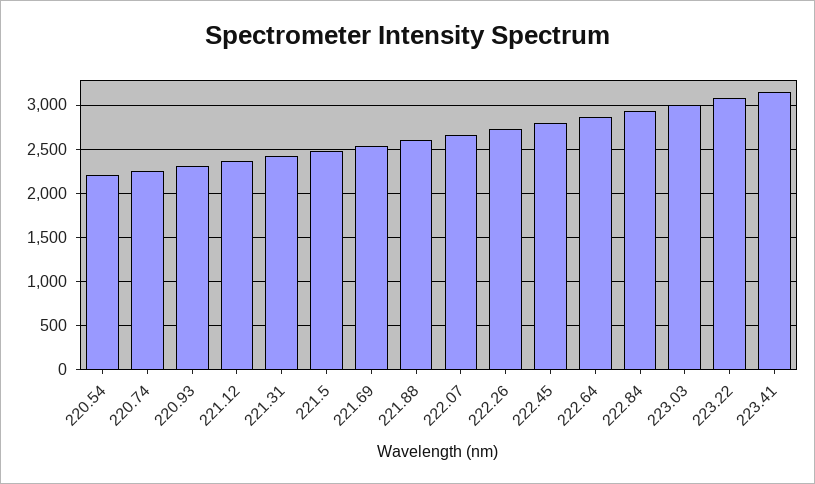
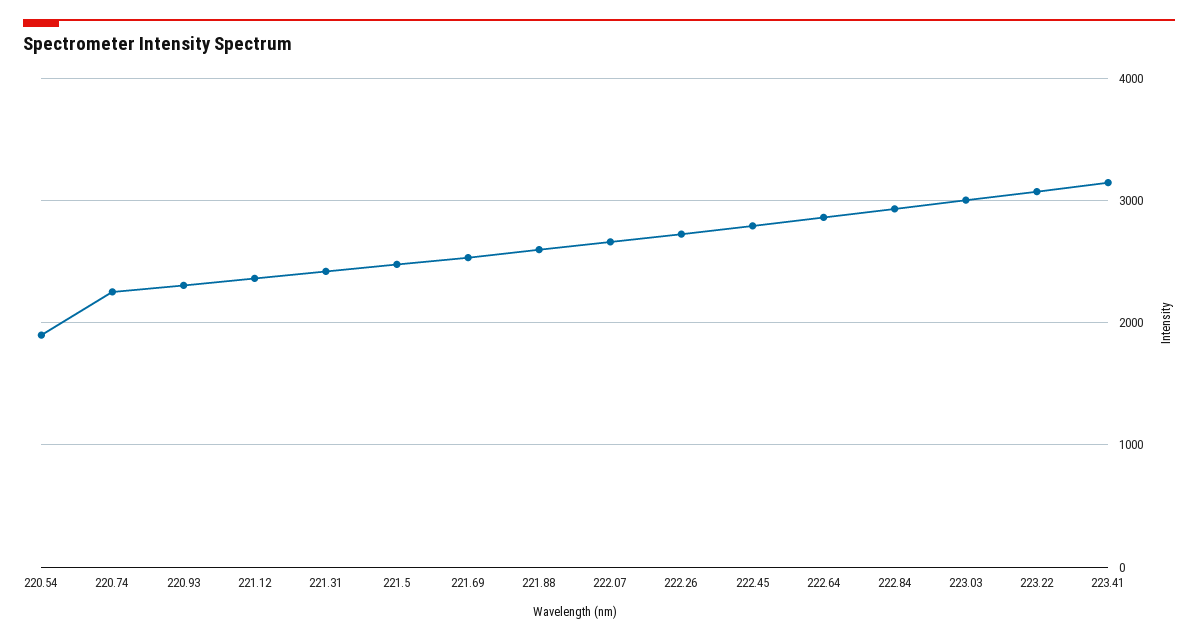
220.54: 2200 -> 1900

